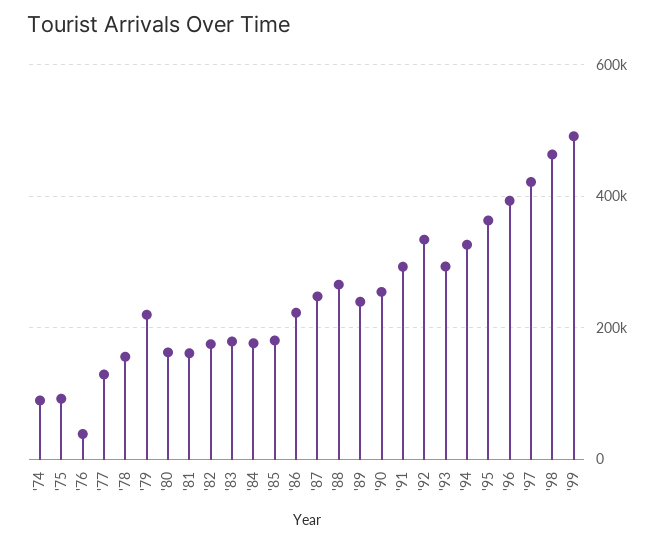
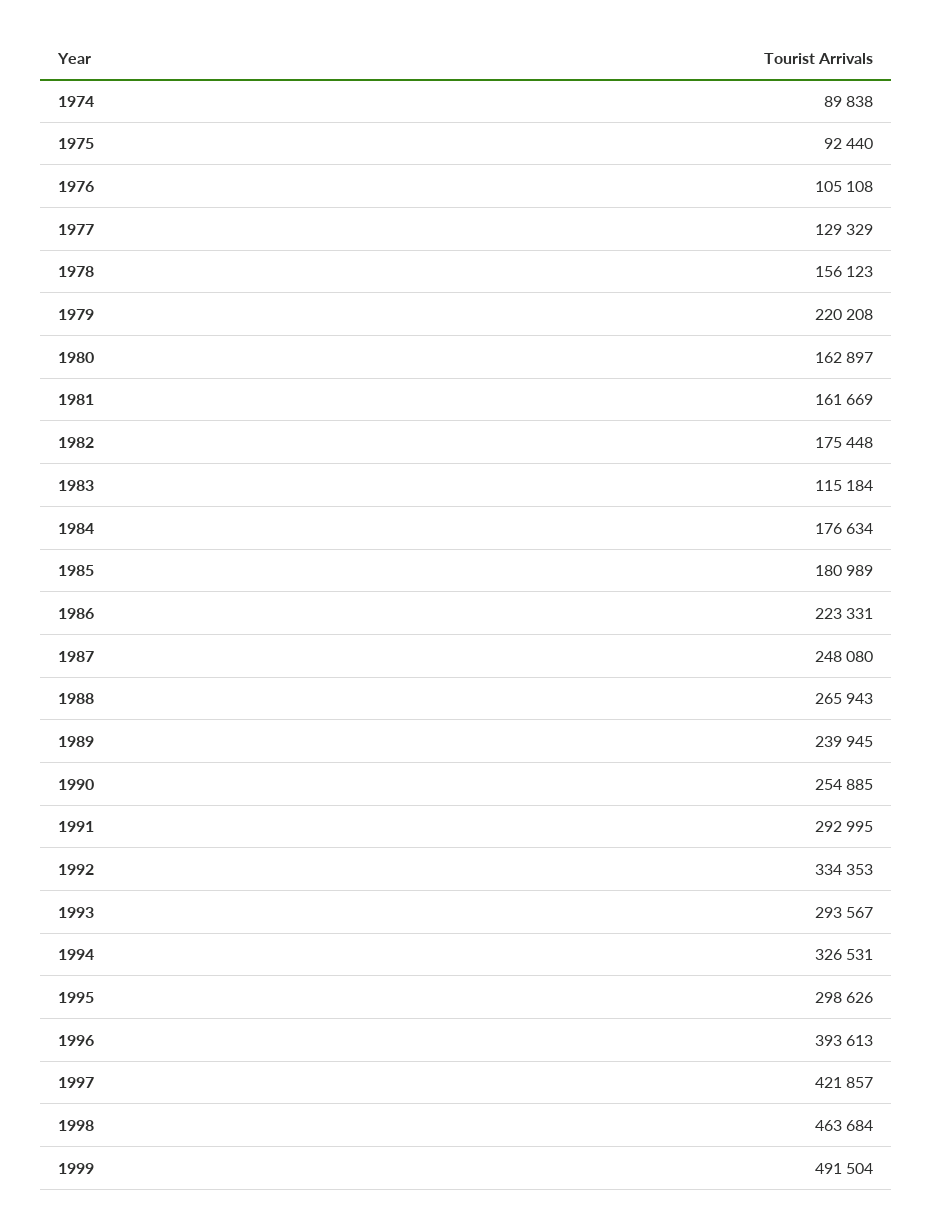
'76: 40000 -> 105108
'83: 180000 -> 115184
'95: 360000 -> 298626

